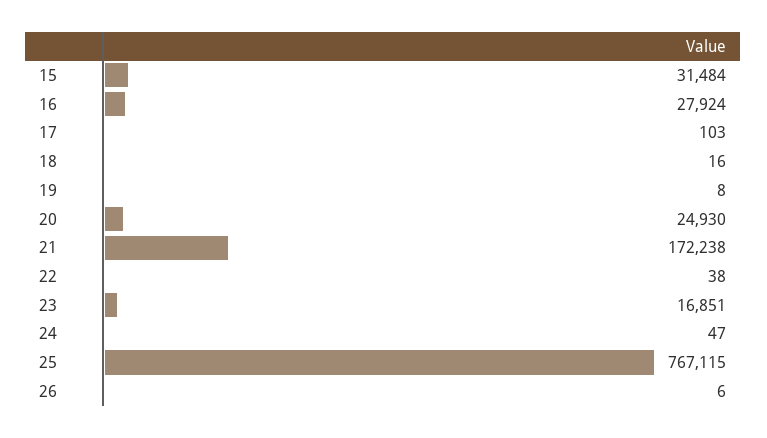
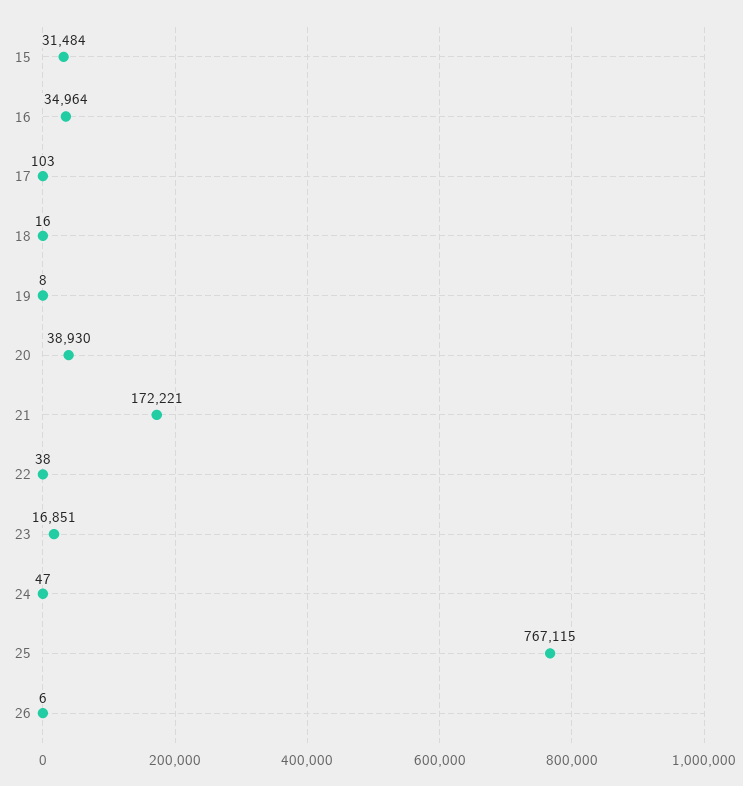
16: 27924 -> 34964
20: 24930 -> 38930
21: 172238 -> 172221

